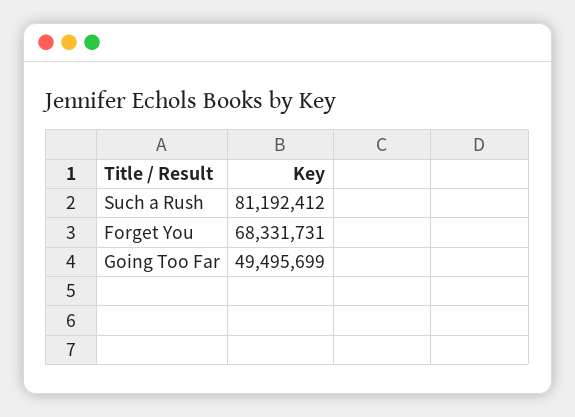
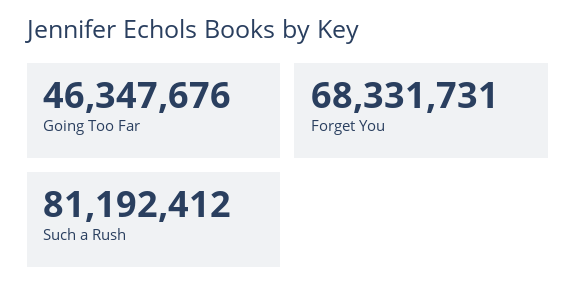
Going Too Far: 49495699 -> 46347676

